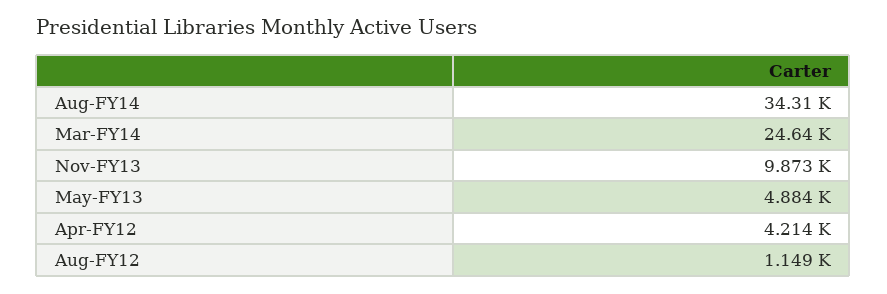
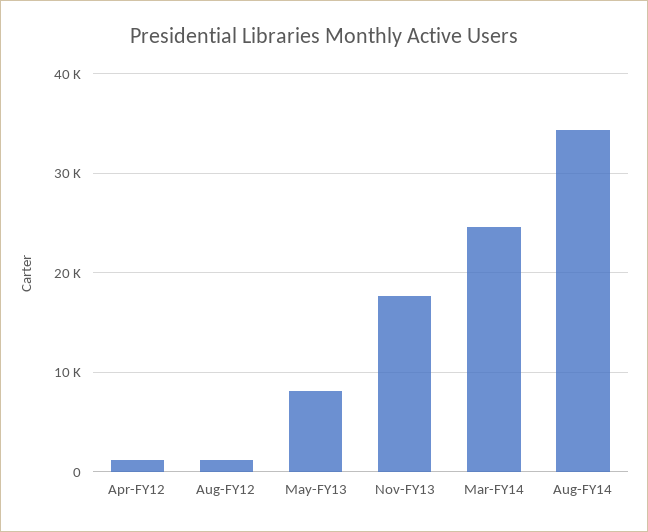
Nov-FY13: 9873 -> 18000
May-FY13: 4884 -> 8000
Apr-FY12: 4214 -> 1000

